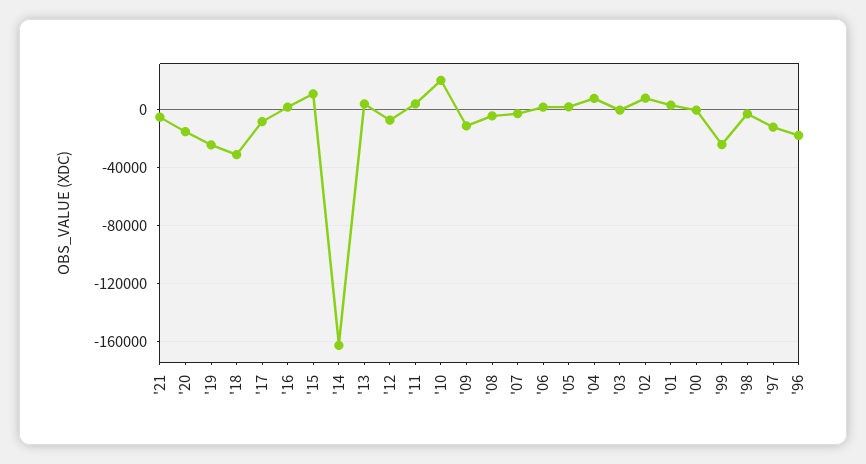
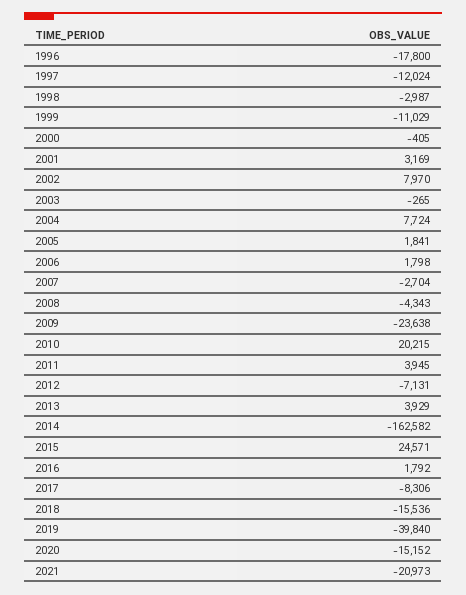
'21: -5000 -> -20973
'19: -25000 -> -39840
'18: -30000 -> -15536
'15: 10000 -> 24571
'09: -10000 -> -23638
'99: -25000 -> -11029

